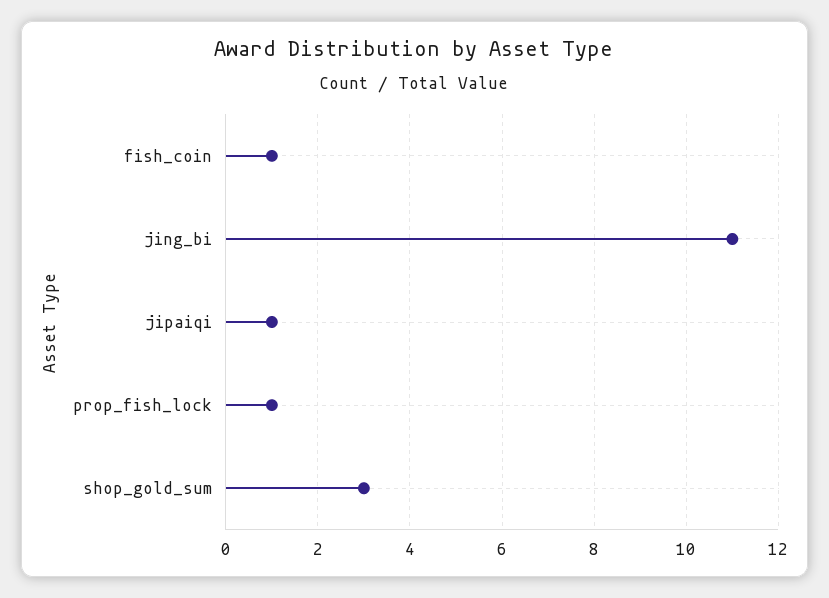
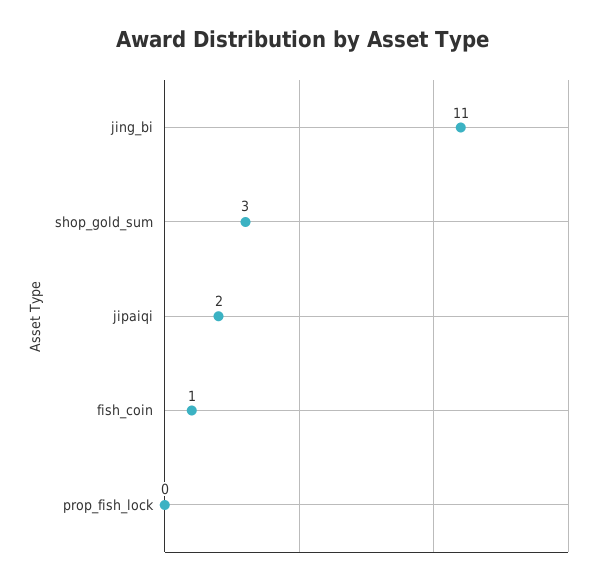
jipaiqi: 1 -> 2
prop_fish_lock: 1 -> 0

